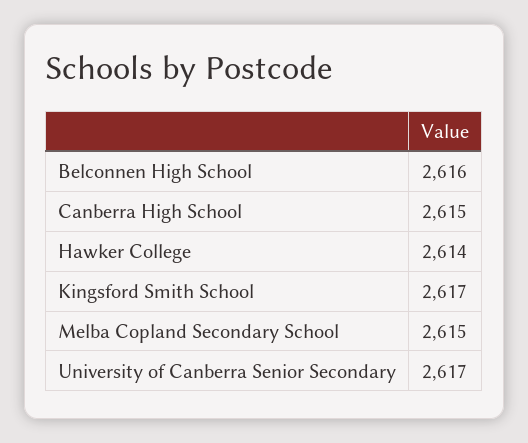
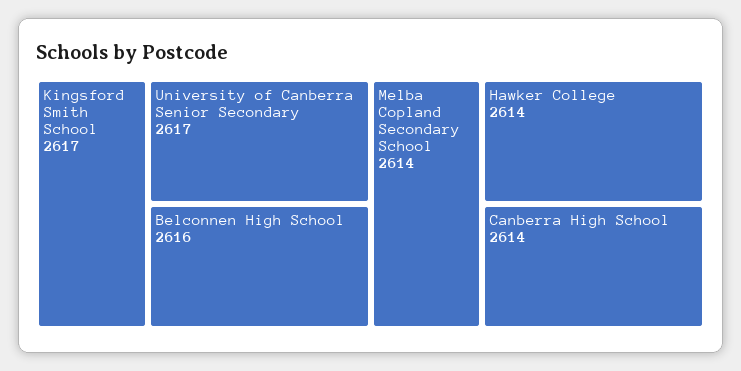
Canberra High School: 2615 -> 2614
Melba Copland Secondary School: 2615 -> 2614

